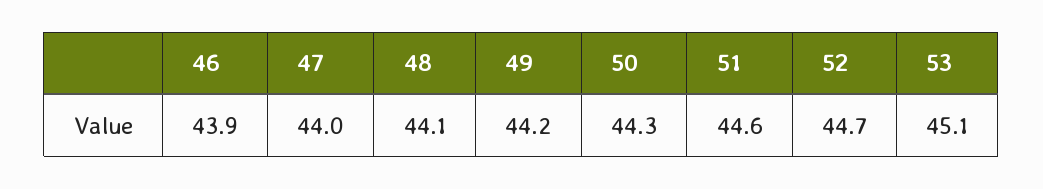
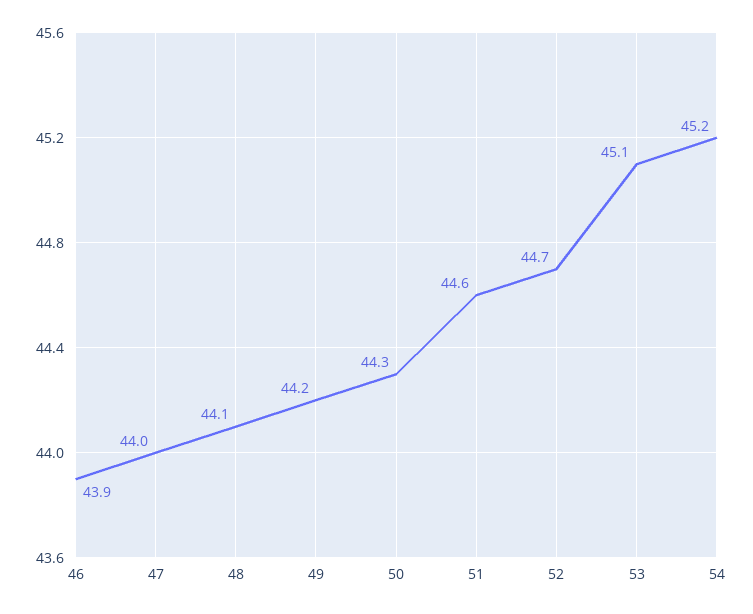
54: none -> 45.2

